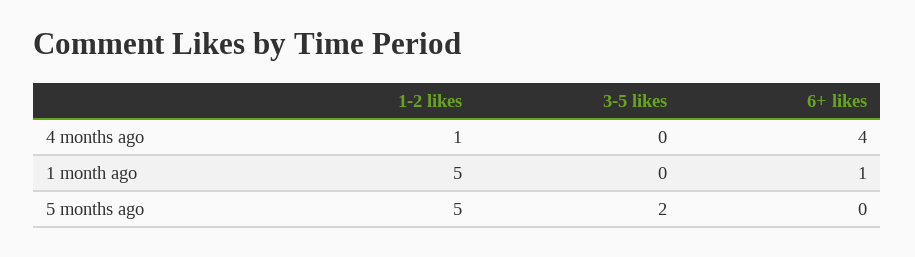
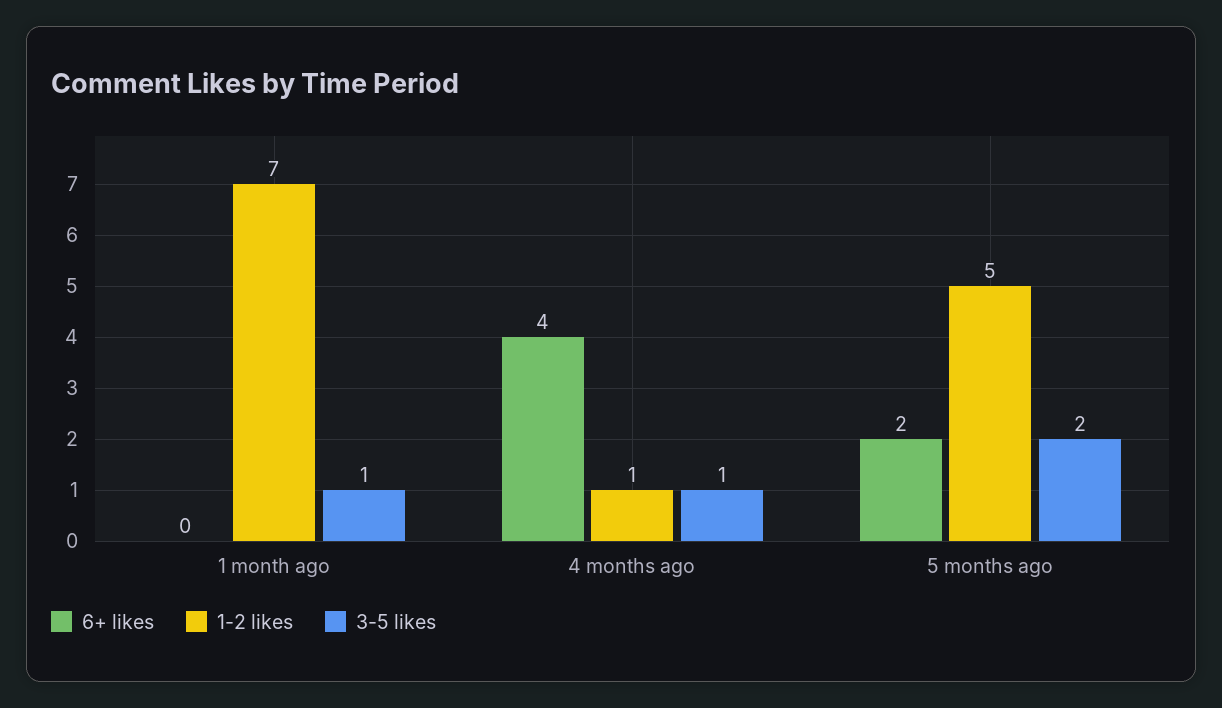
3-5 likes, 4 months ago: 0 -> 1
1-2 likes, 1 month ago: 5 -> 7
3-5 likes, 1 month ago: 0 -> 1
6+ likes, 1 month ago: 1 -> 0
6+ likes, 5 months ago: 0 -> 2

